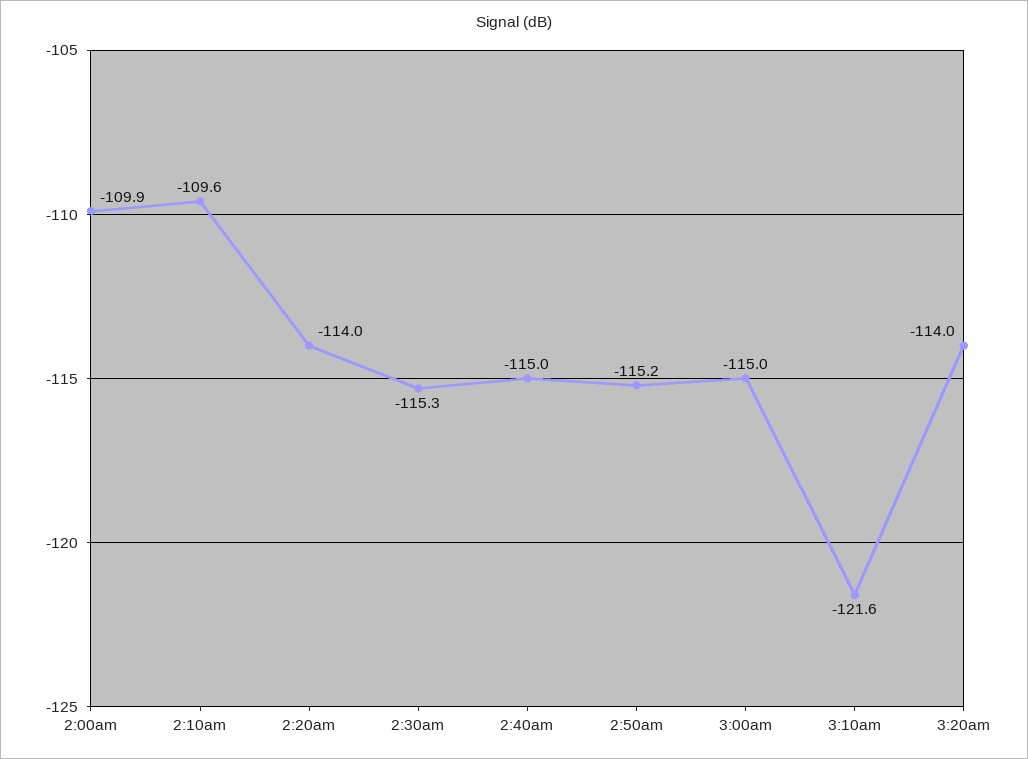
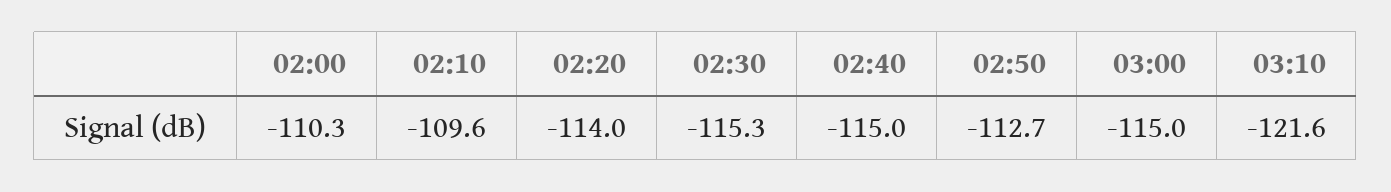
2:00am: -109.9 -> -110.3
2:50am: -115.2 -> -112.7
3:20am: -114 -> none

